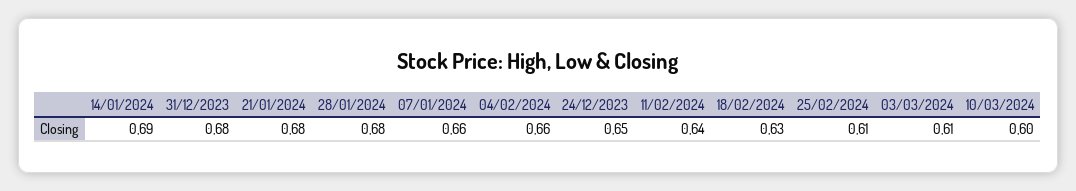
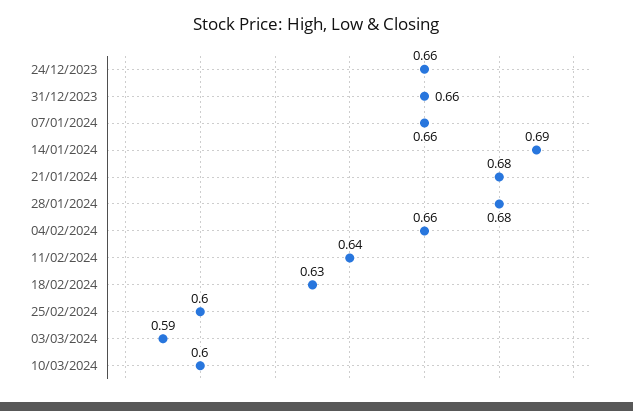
31/12/2023: 0.68 -> 0.66
24/12/2023: 0.65 -> 0.66
25/02/2024: 0.61 -> 0.6
03/03/2024: 0.61 -> 0.59

